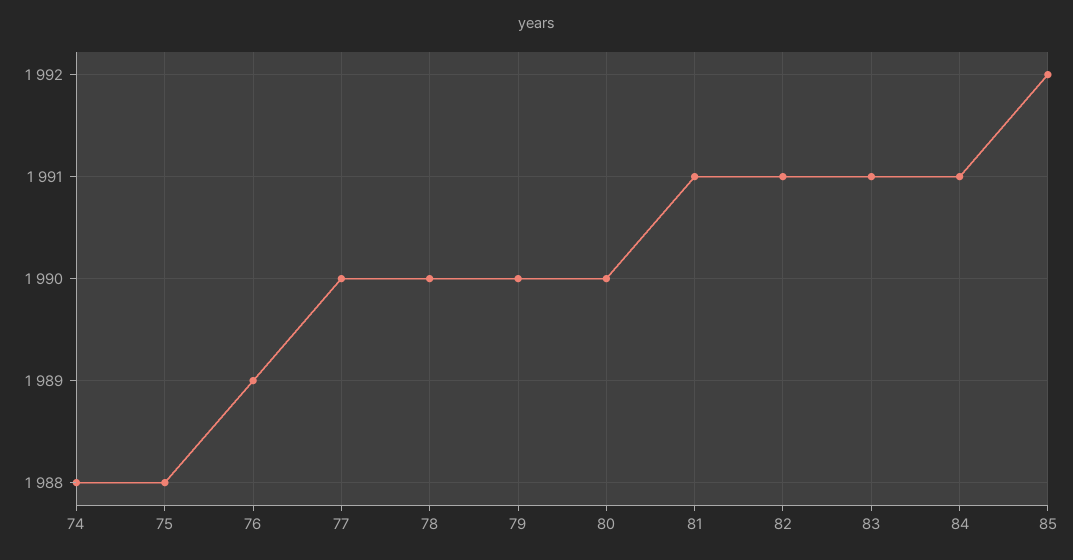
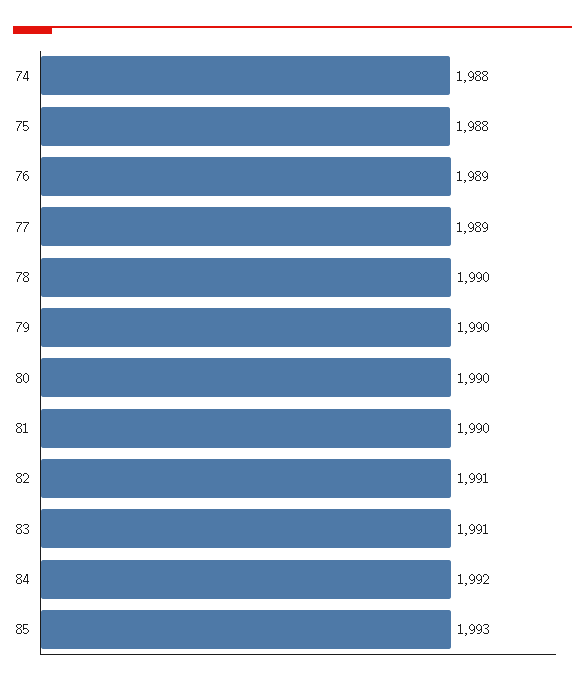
77: 1990 -> 1989
81: 1991 -> 1990
84: 1991 -> 1992
85: 1992 -> 1993

